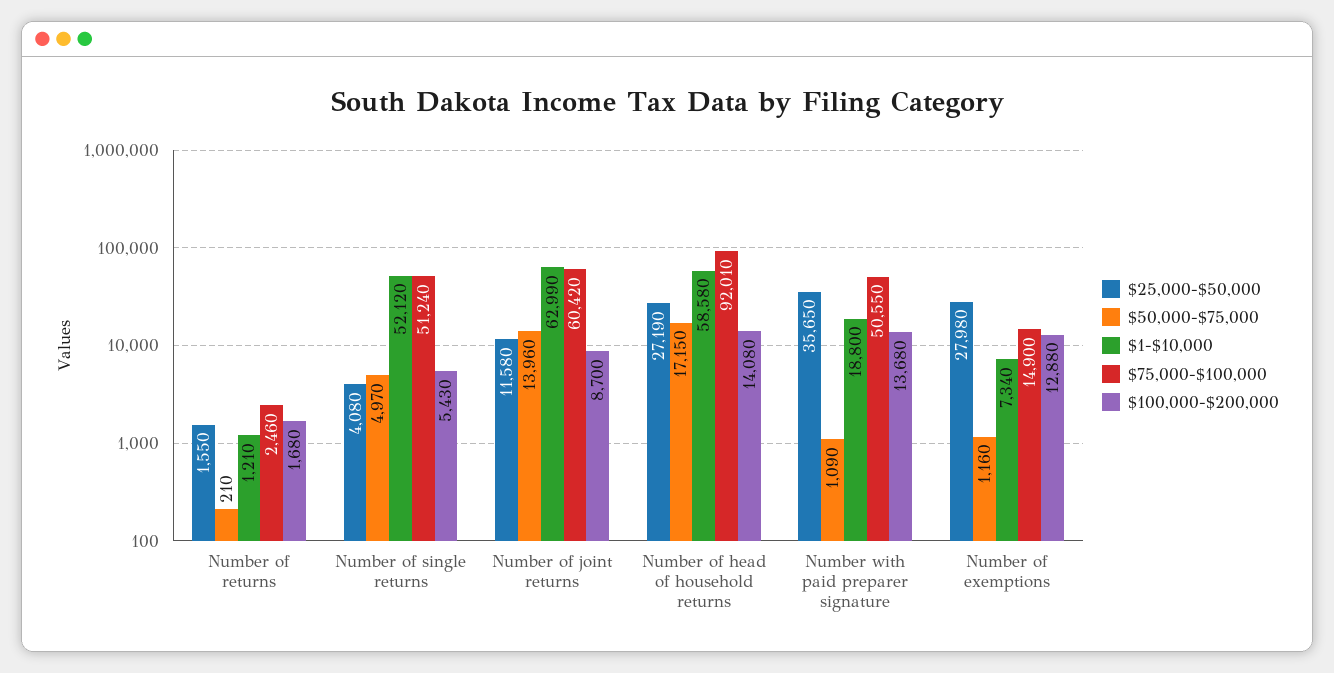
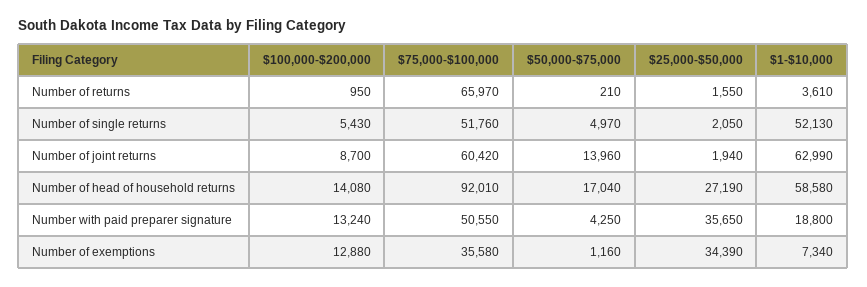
$1-$10,000, Number of returns: 1210 -> 3610
$75,000-$100,000, Number of returns: 2460 -> 65970
$100,000-$200,000, Number of returns: 1680 -> 950
$25,000-$50,000, Number of single returns: 4080 -> 2050
$1-$10,000, Number of single returns: 52120 -> 52130
$75,000-$100,000, Number of single returns: 51240 -> 51760
$25,000-$50,000, Number of joint returns: 11580 -> 1940
$50,000-$75,000, Number of head of household returns: 17150 -> 17040
$50,000-$75,000, Number with paid preparer signature: 1090 -> 4250
$100,000-$200,000, Number with paid preparer signature: 13680 -> 13240
$25,000-$50,000, Number of exemptions: 27980 -> 34390
$75,000-$100,000, Number of exemptions: 14900 -> 35580

